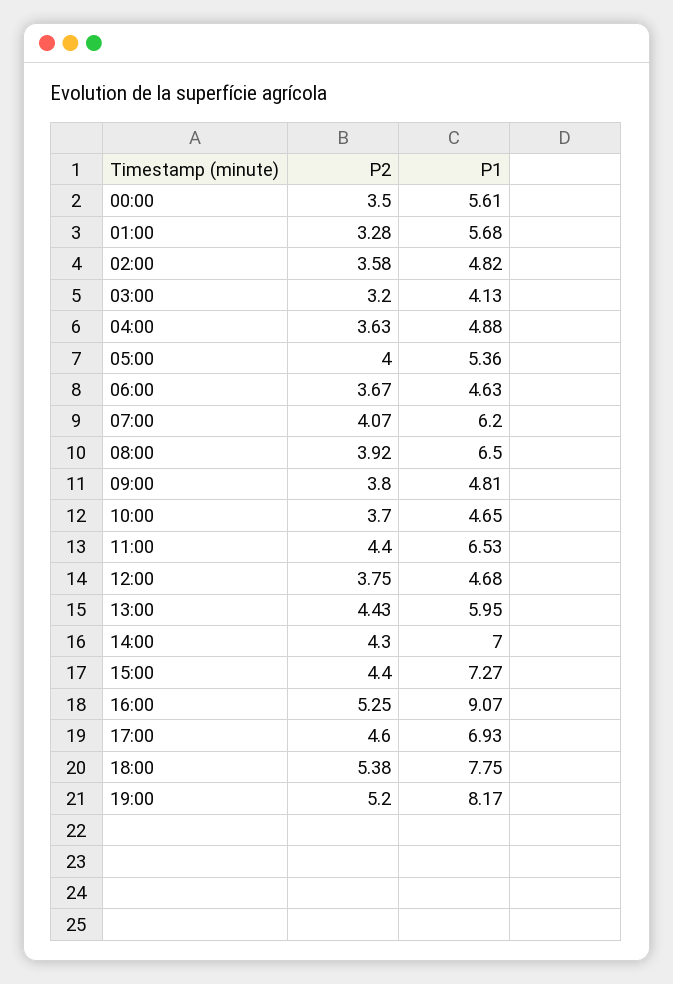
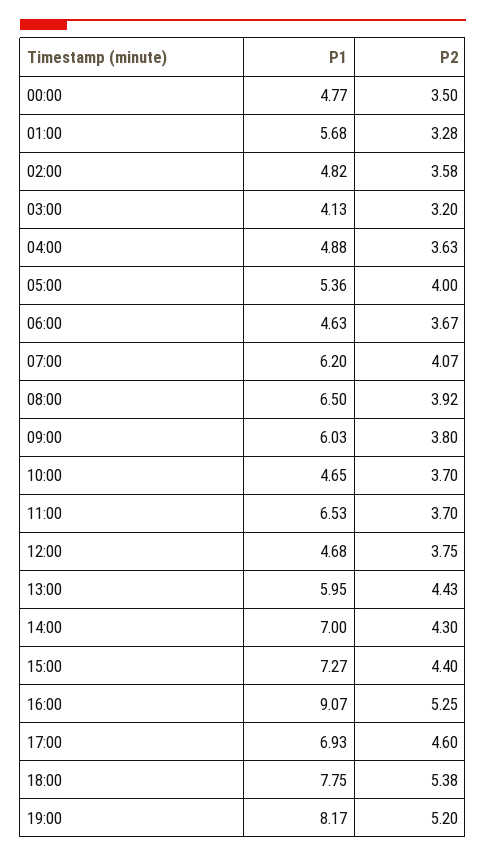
P1, 00:00: 5.61 -> 4.77
P1, 09:00: 4.81 -> 6.03
P2, 11:00: 4.4 -> 3.7

